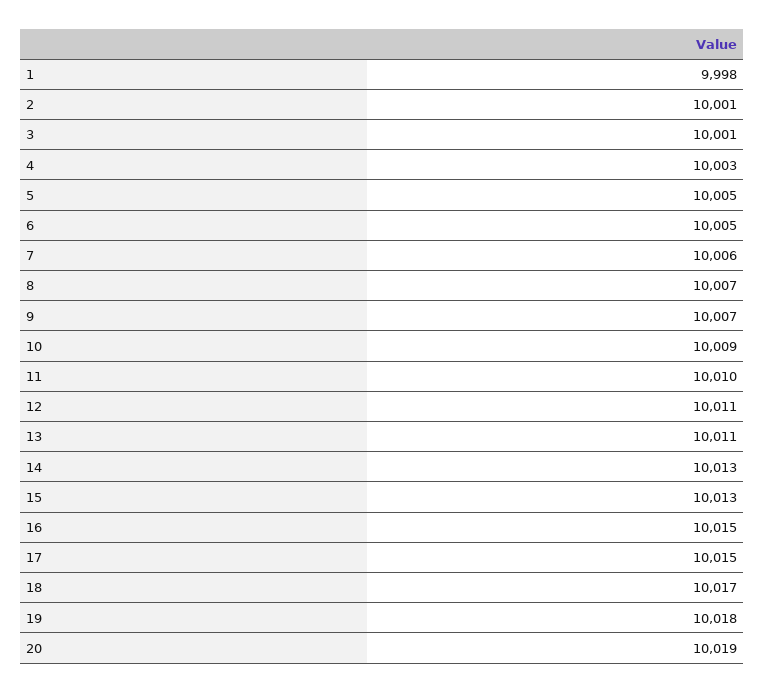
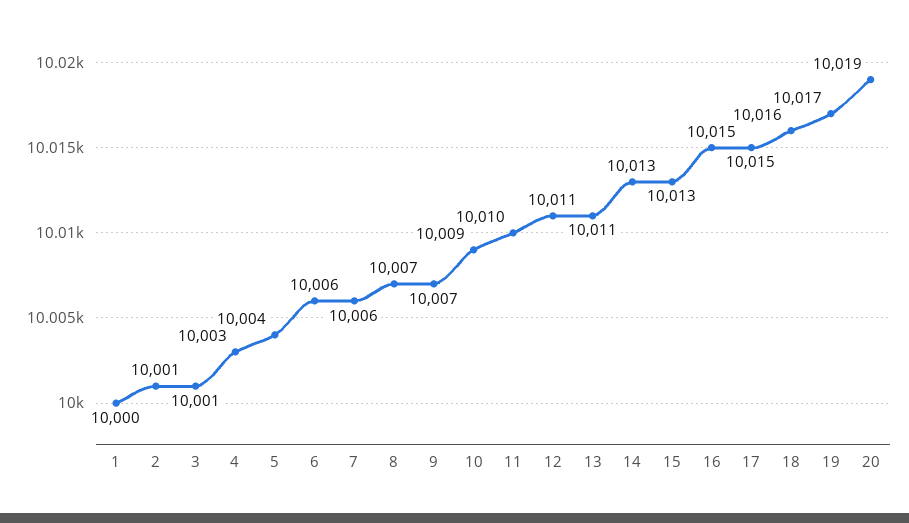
1: 9998 -> 10000
5: 10005 -> 10004
6: 10005 -> 10006
18: 10017 -> 10016
19: 10018 -> 10017

